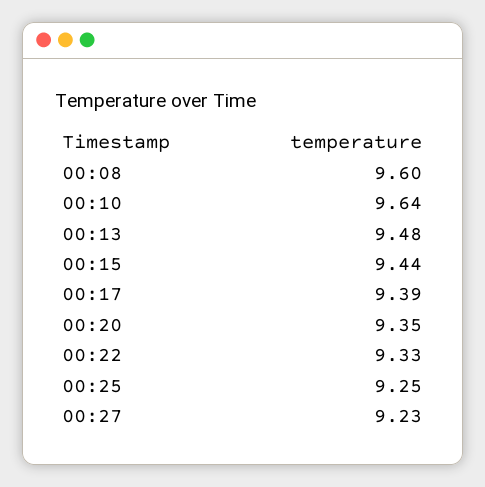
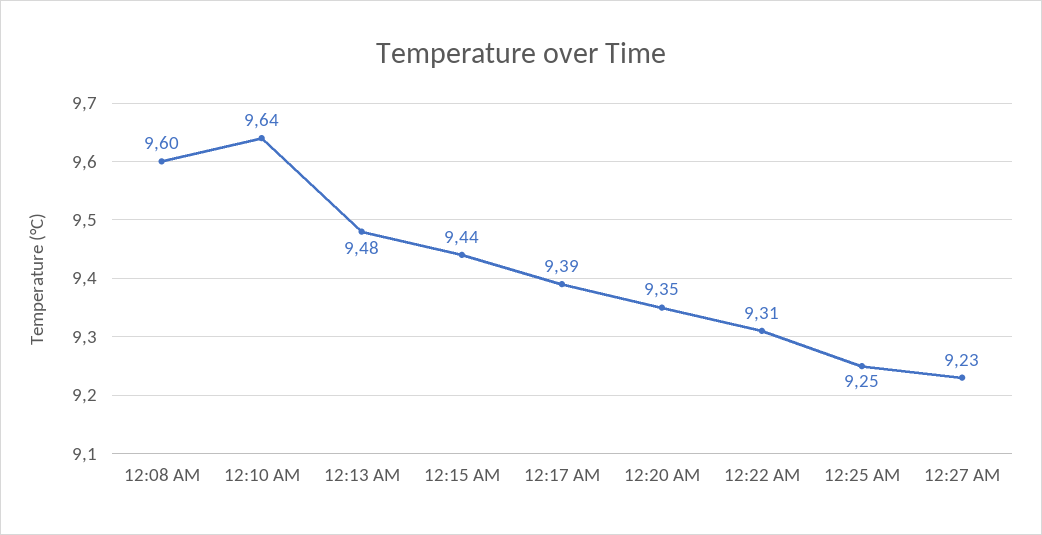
00:22: 9.33 -> 9.31

